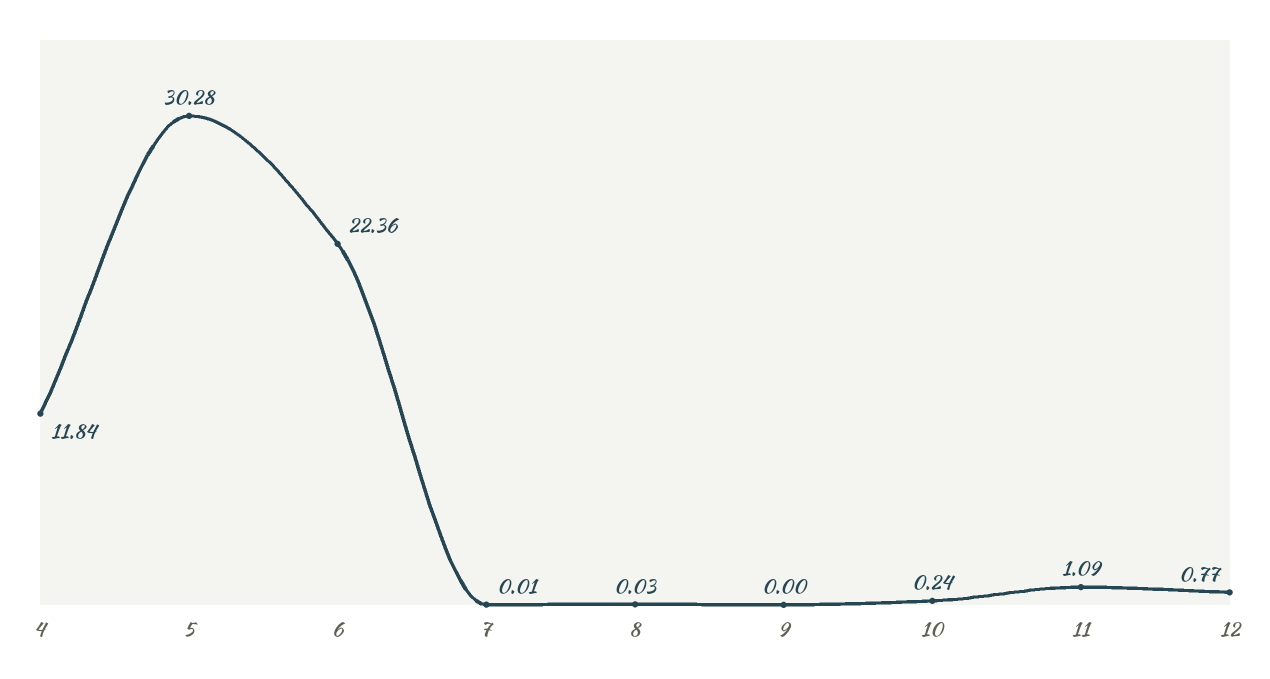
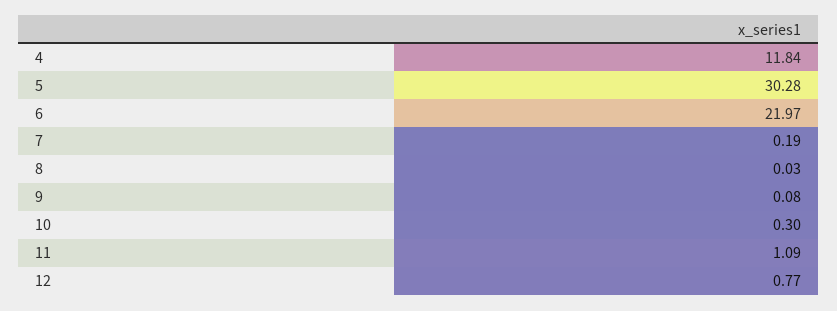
6: 22.36 -> 21.97
7: 0.01 -> 0.19
9: 0 -> 0.08
10: 0.24 -> 0.3

